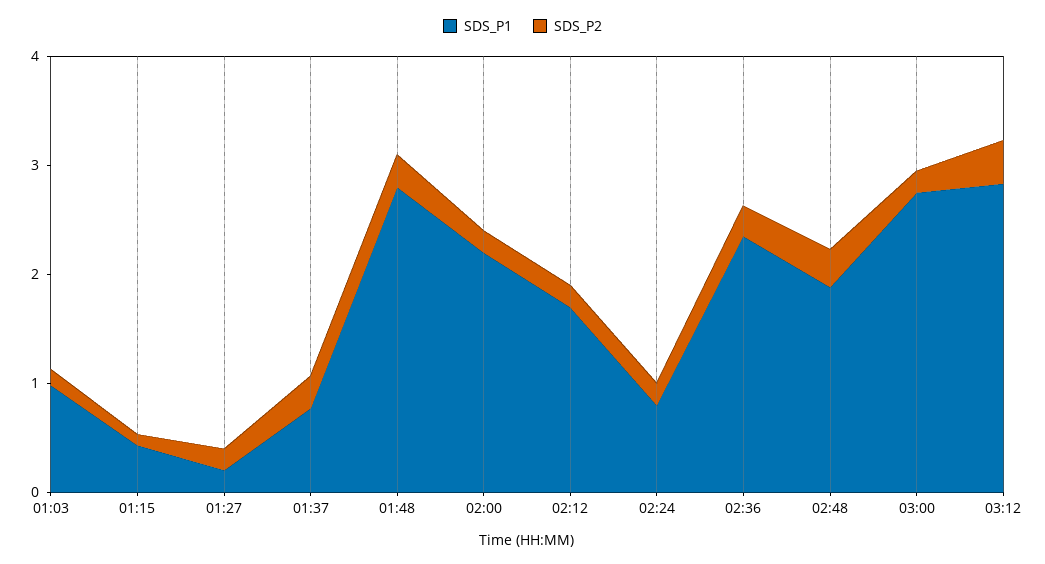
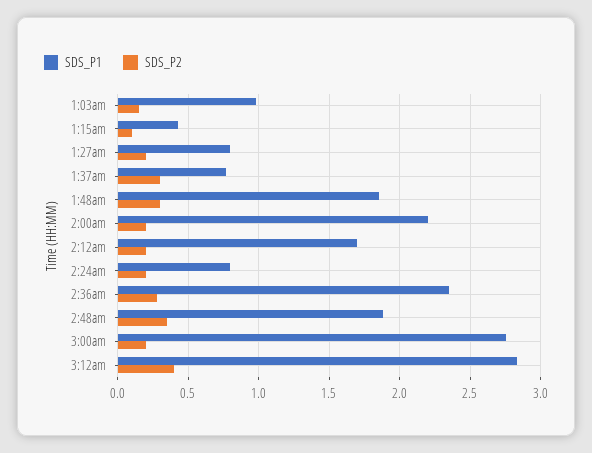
SDS_P1, 01:27: 0.2 -> 0.8
SDS_P1, 01:48: 2.8 -> 1.85

